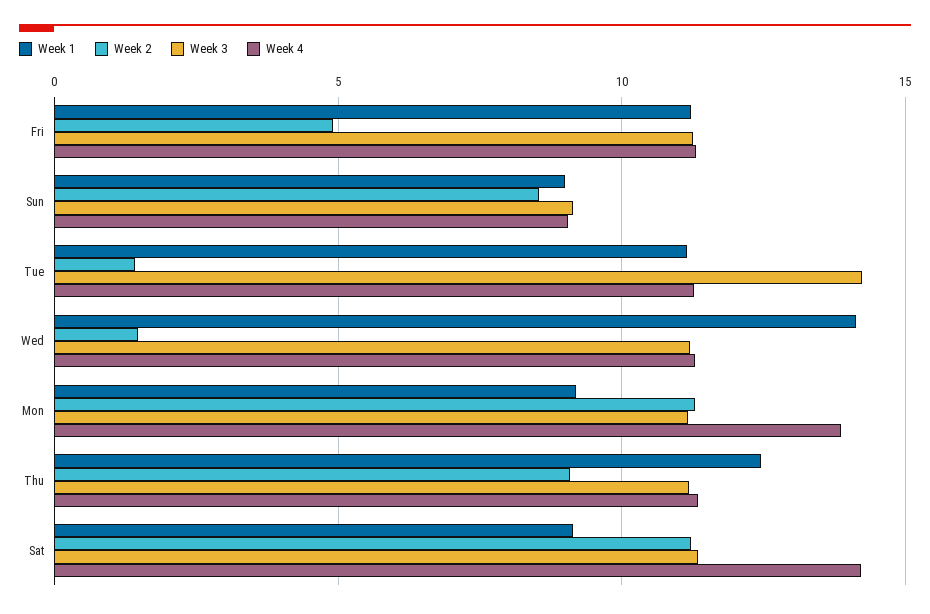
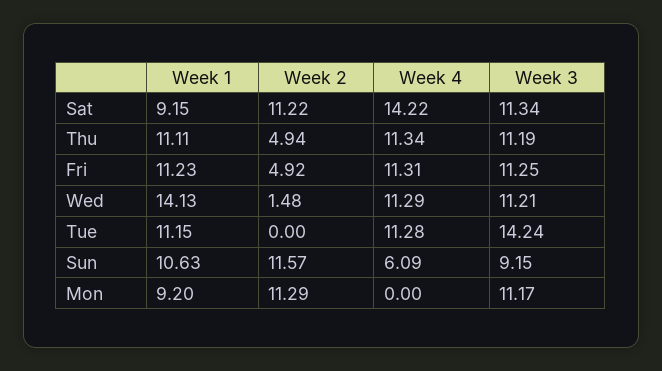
Week 1, Sun: 9 -> 10.63
Week 2, Sun: 8.5 -> 11.57
Week 4, Sun: 9 -> 6.09
Week 2, Tue: 1.5 -> 0
Week 4, Mon: 14 -> 0
Week 1, Thu: 12.5 -> 11.11
Week 2, Thu: 9 -> 4.94

